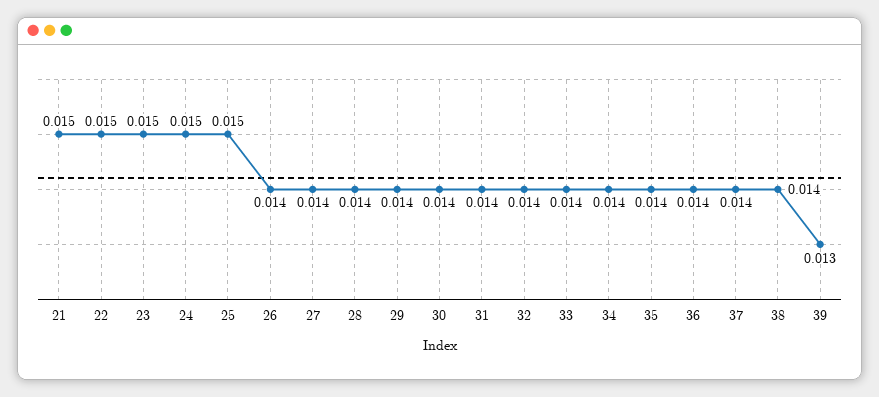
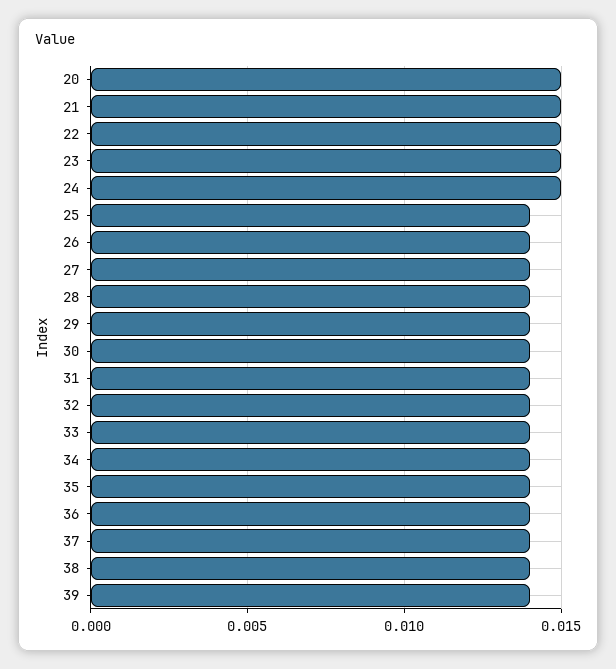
25: 0.015 -> 0.014
39: 0.013 -> 0.014
20: none -> 0.015

